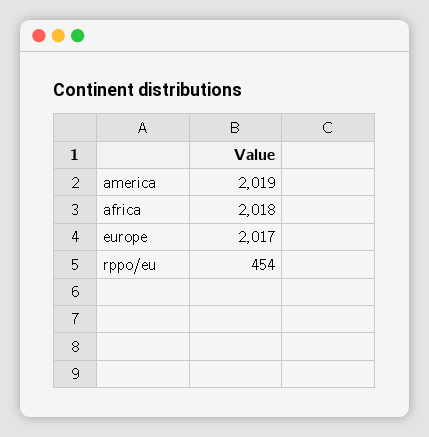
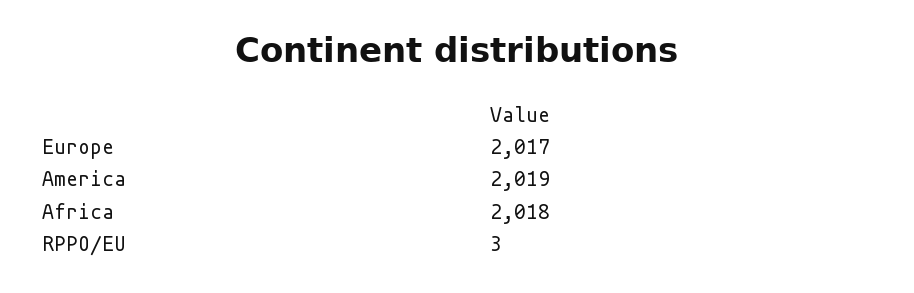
rppo/eu: 454 -> 3

